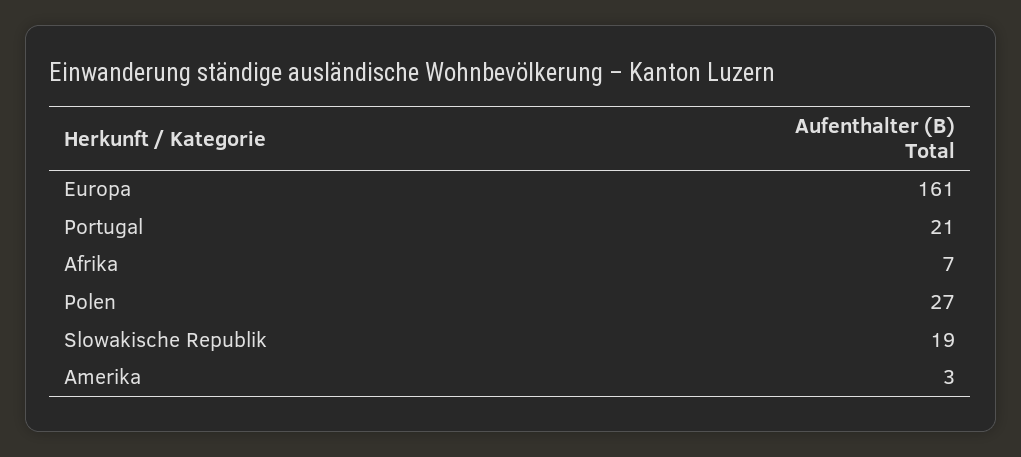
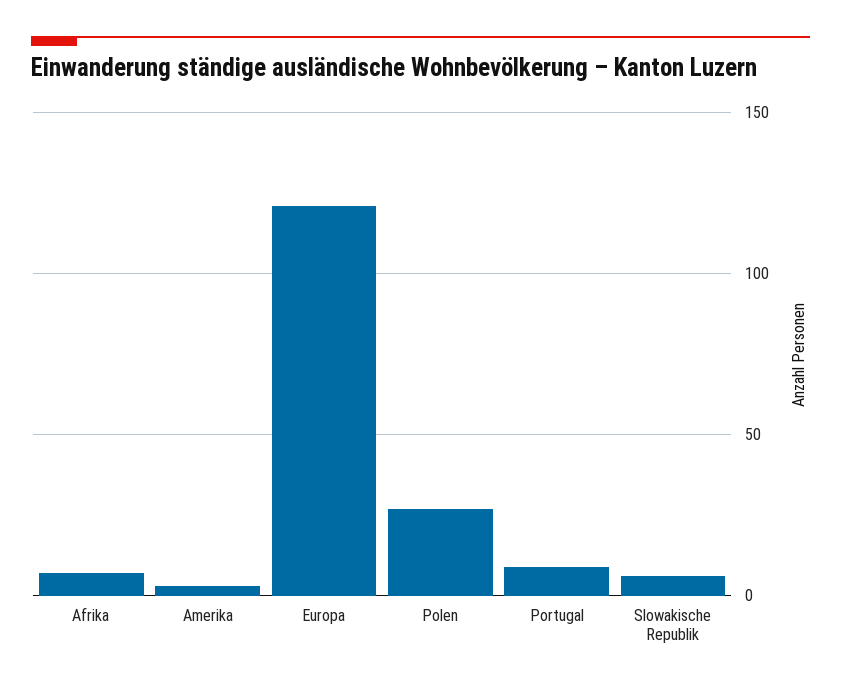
Europa: 161 -> 120
Portugal: 21 -> 10
Slowakische Republik: 19 -> 5

